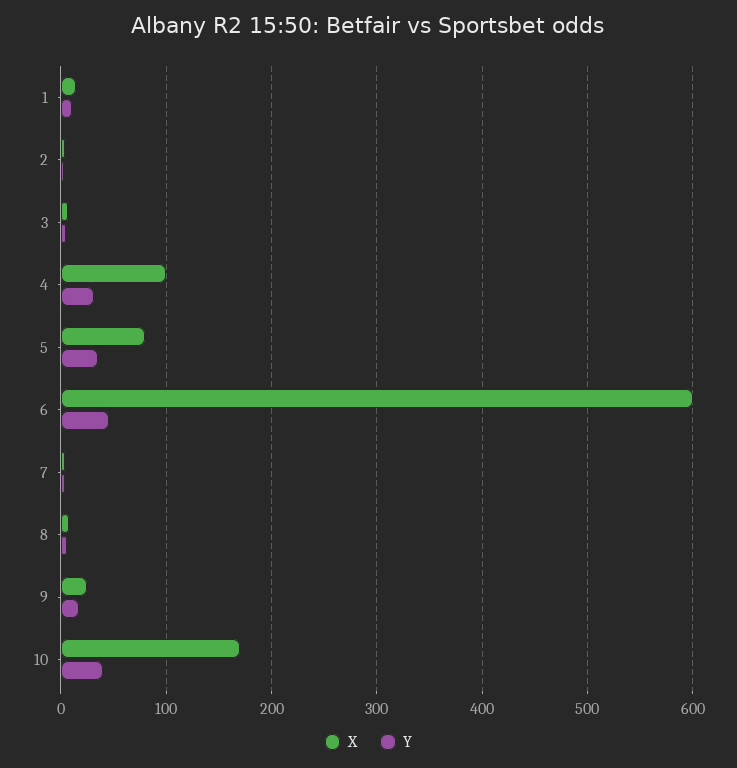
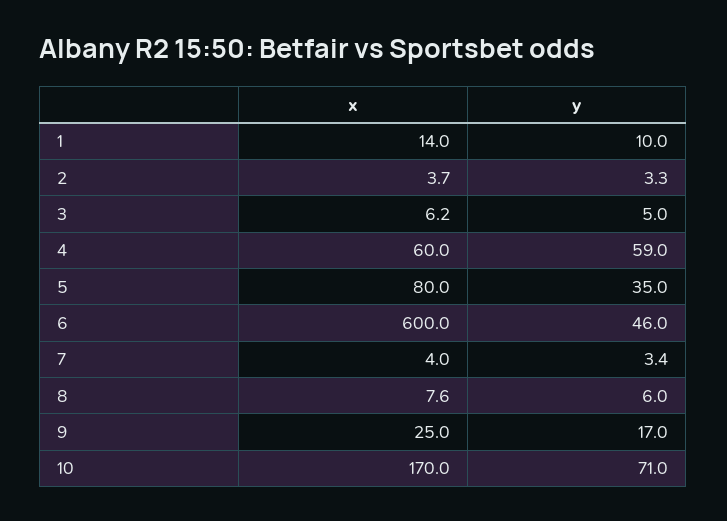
X, 4: 100 -> 60
Y, 4: 30 -> 59
Y, 10: 40 -> 71

